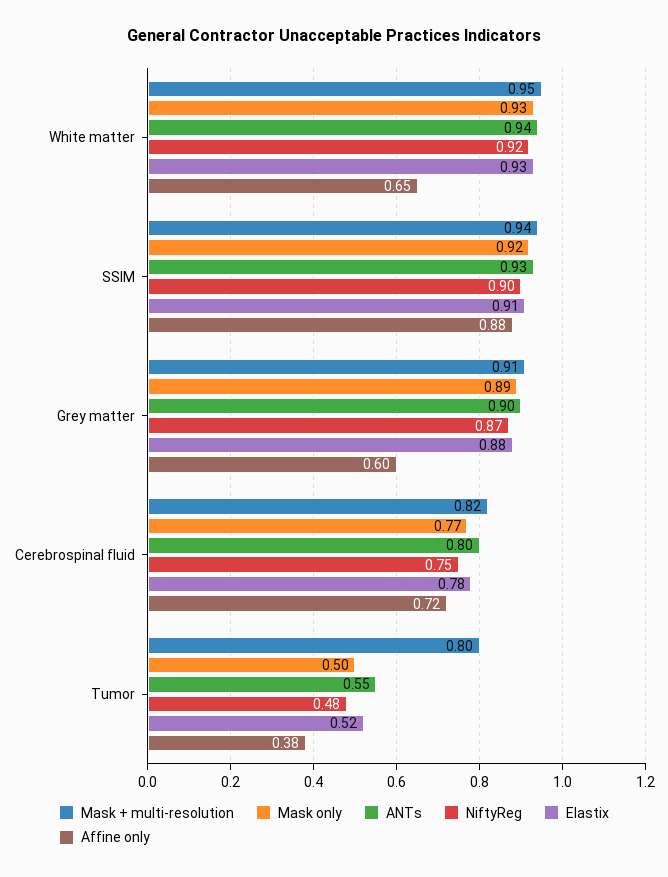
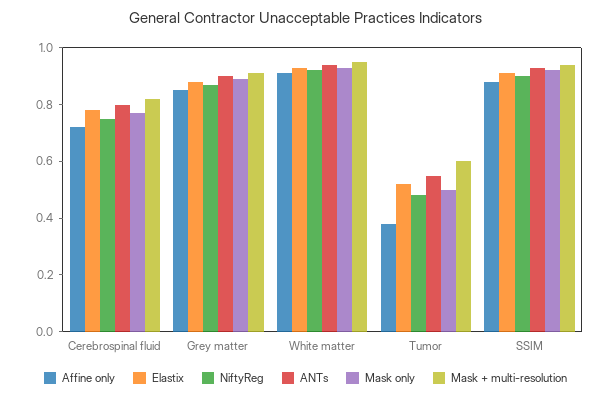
Affine only, White matter: 0.65 -> 0.9
Affine only, Grey matter: 0.6 -> 0.85
Mask + multi-resolution, Tumor: 0.8 -> 0.6

